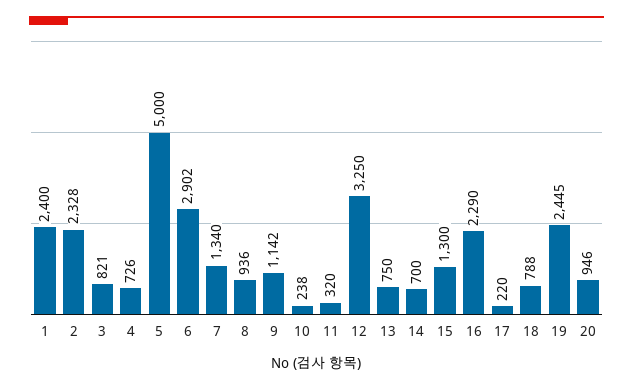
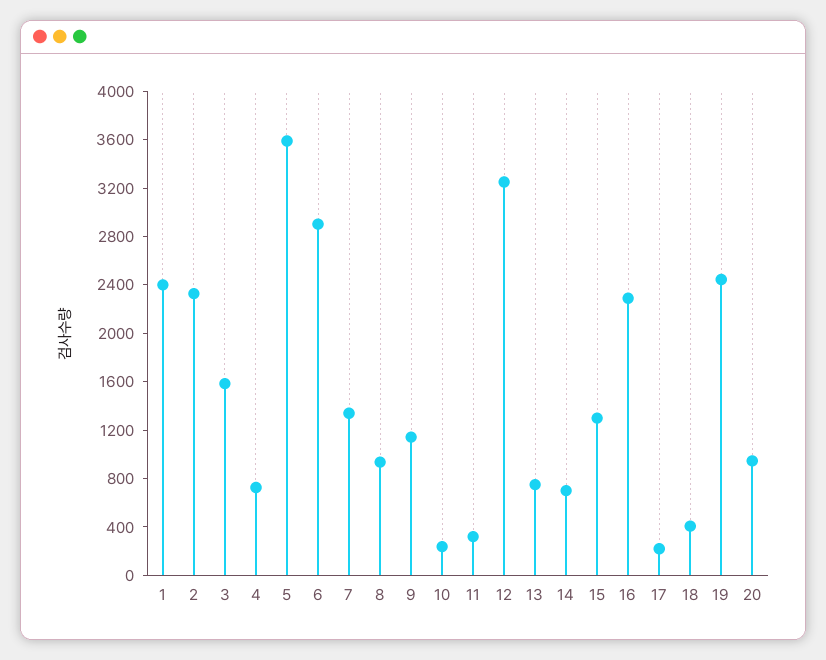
3: 821 -> 1600
5: 5000 -> 3600
18: 788 -> 400

